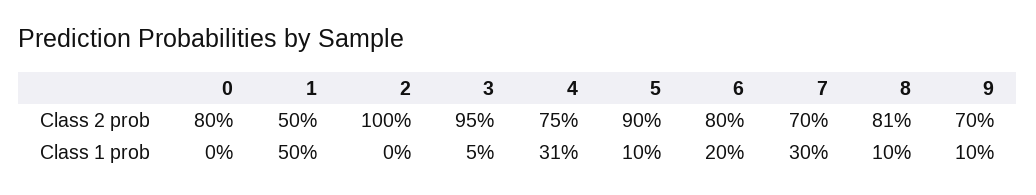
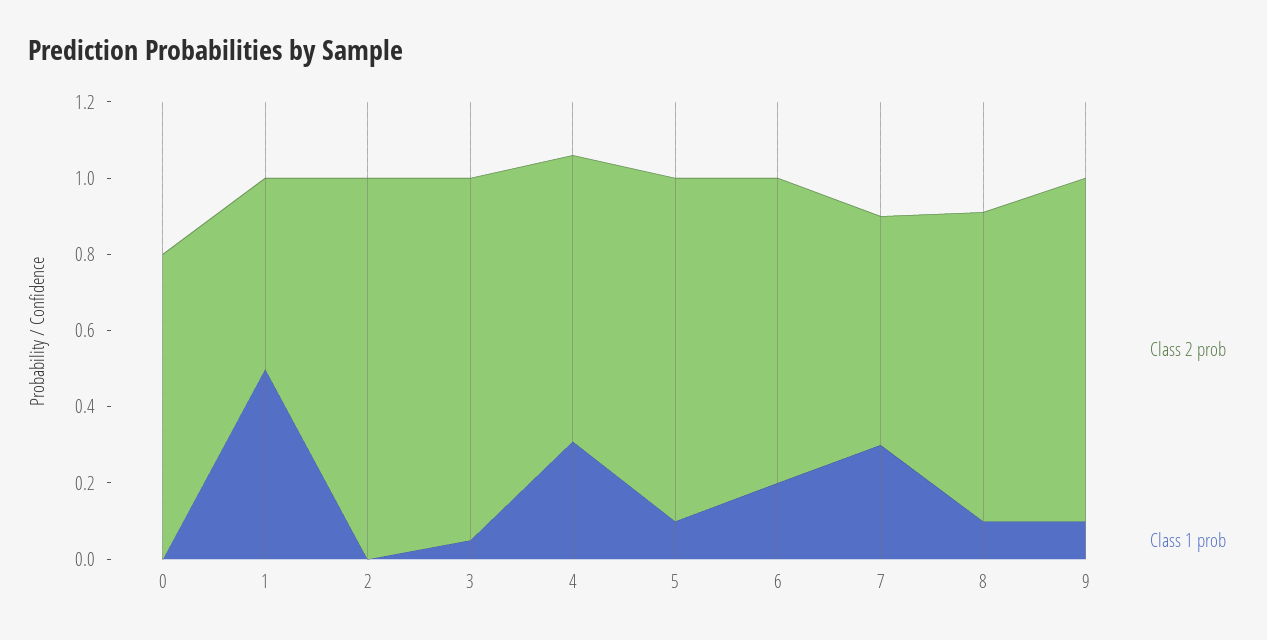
Class 2 prob, 7: 0.7 -> 0.6
Class 2 prob, 9: 0.7 -> 0.9

